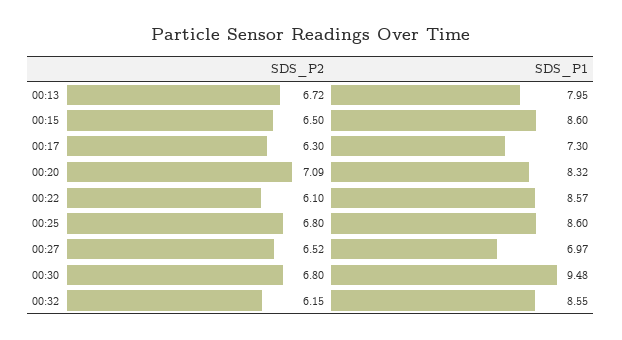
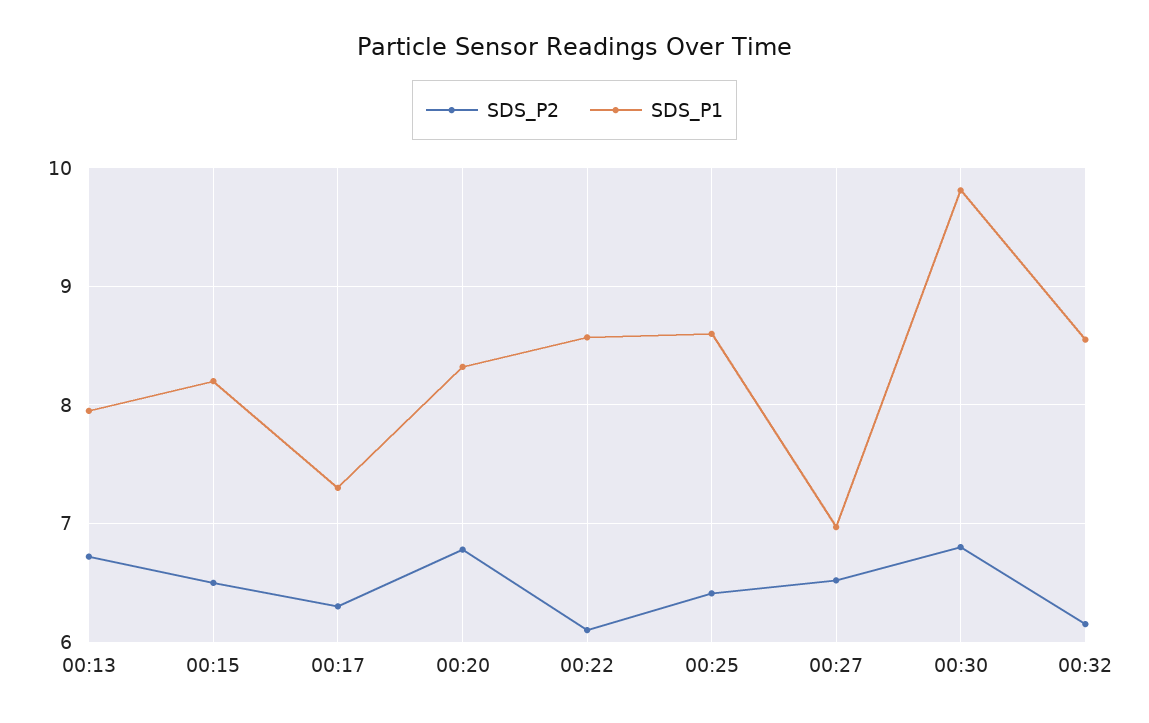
SDS_P1, 00:15: 8.6 -> 8.2
SDS_P2, 00:20: 7.09 -> 6.8
SDS_P2, 00:25: 6.8 -> 6.4
SDS_P1, 00:30: 9.48 -> 9.8

